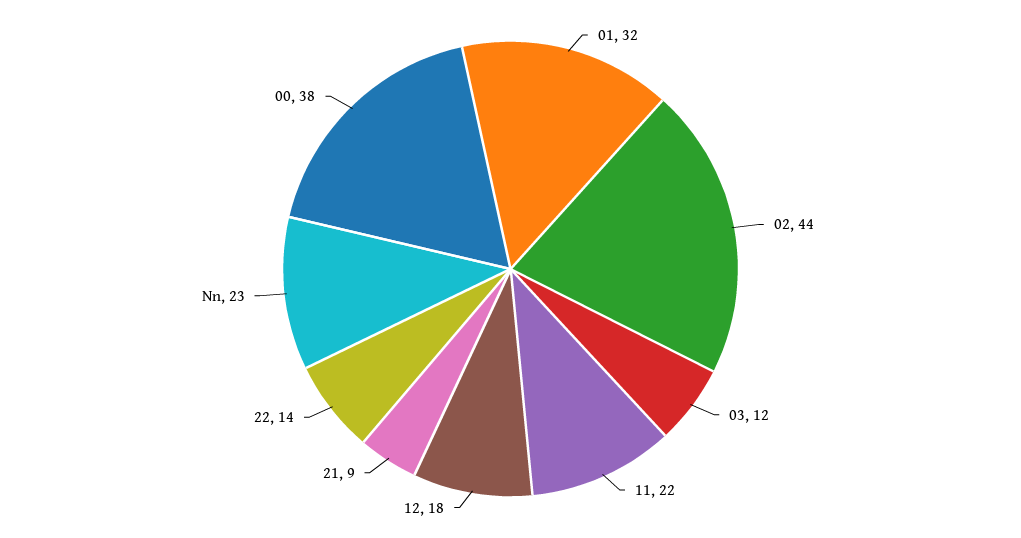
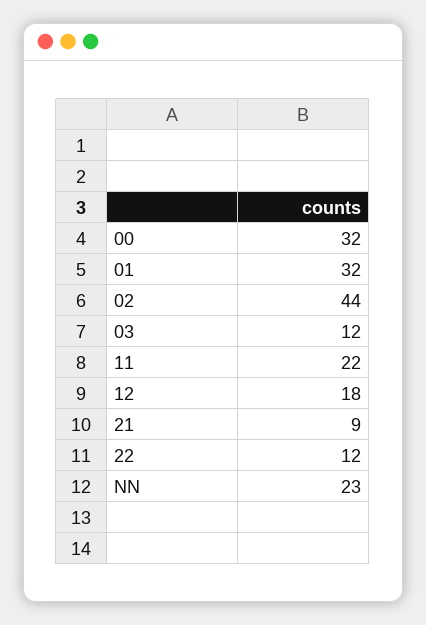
22: 14 -> 12
00: 38 -> 32

